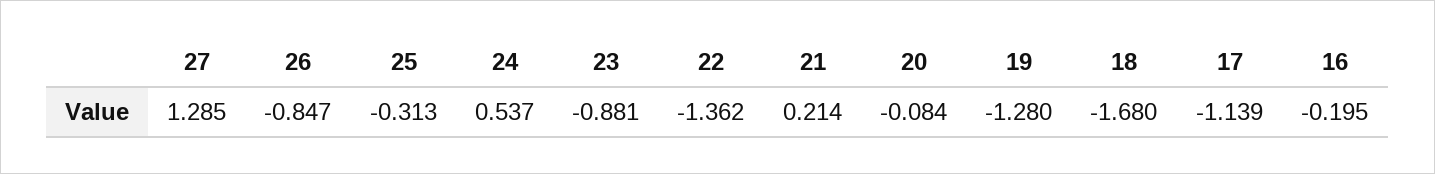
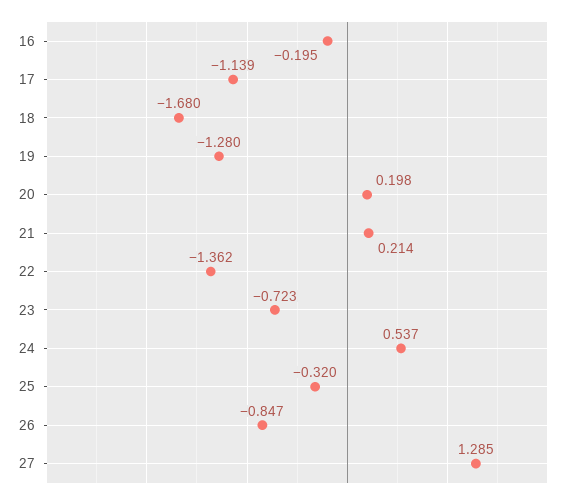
25: -0.313 -> -0.32
23: -0.881 -> -0.723
20: -0.084 -> 0.198

